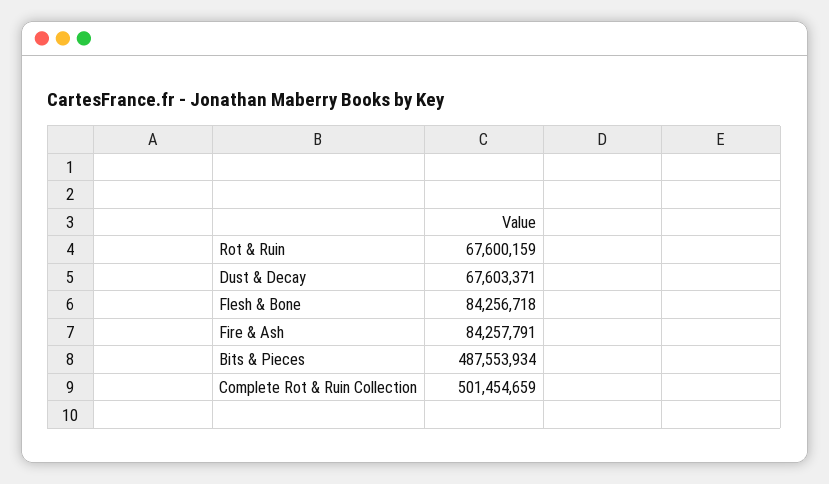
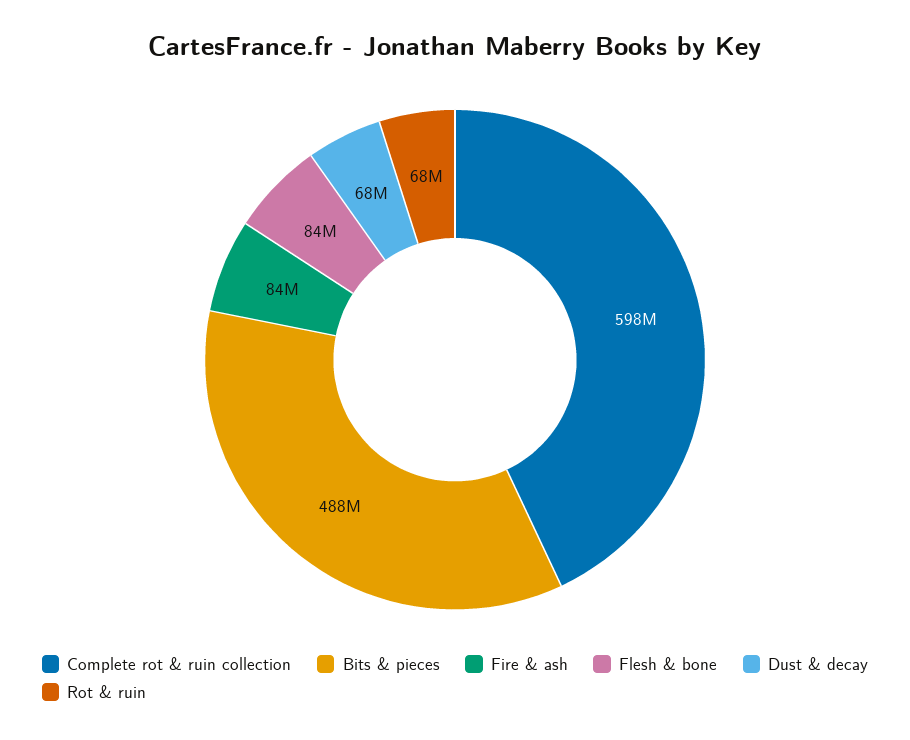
Complete Rot & Ruin Collection: 501454659 -> 598000000

